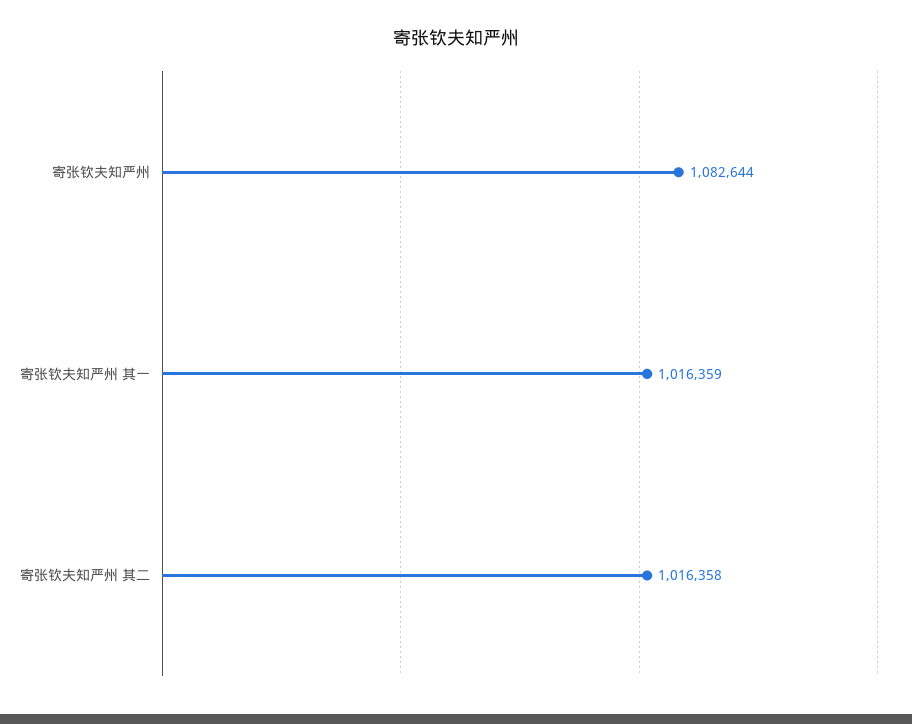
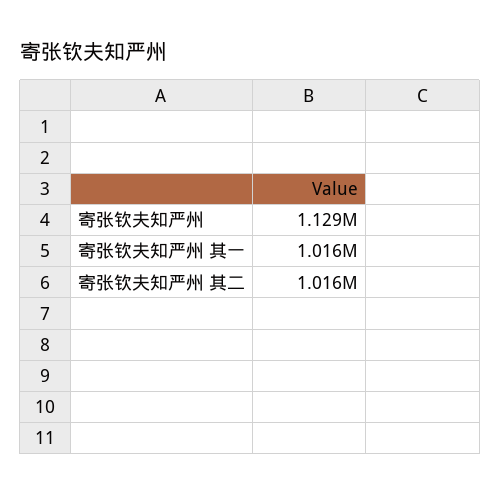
寄张钦夫知严州: 1082644 -> 1129000

